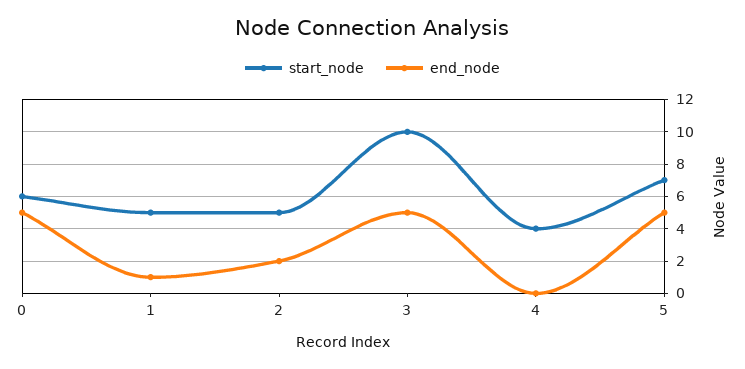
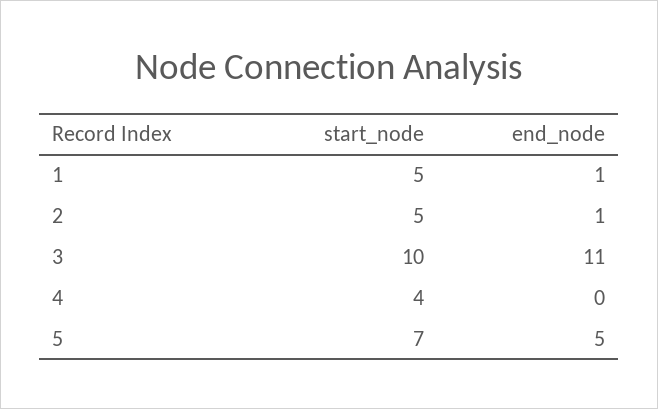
start_node, 0: 6 -> none
end_node, 0: 5 -> none
end_node, 2: 2 -> 1
end_node, 3: 5 -> 11

